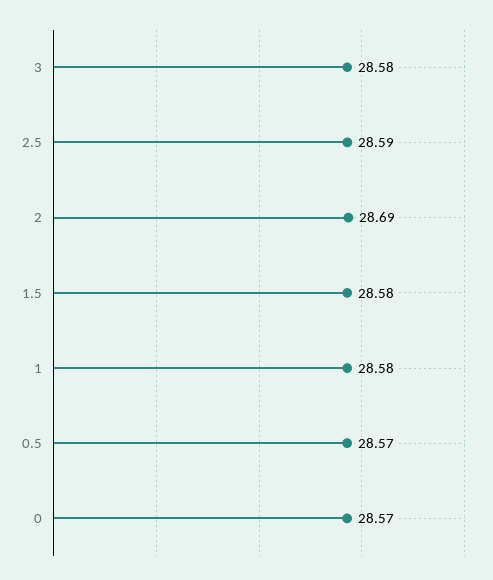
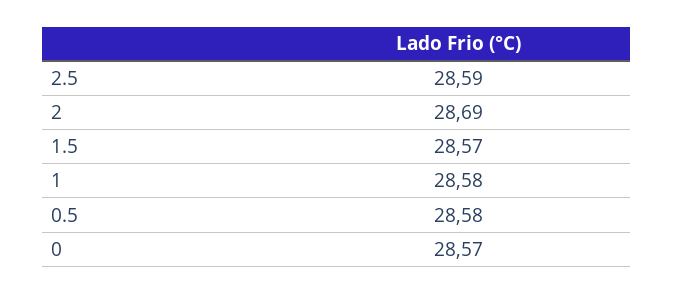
3: 28.58 -> none
1.5: 28.58 -> 28.57
0.5: 28.57 -> 28.58

